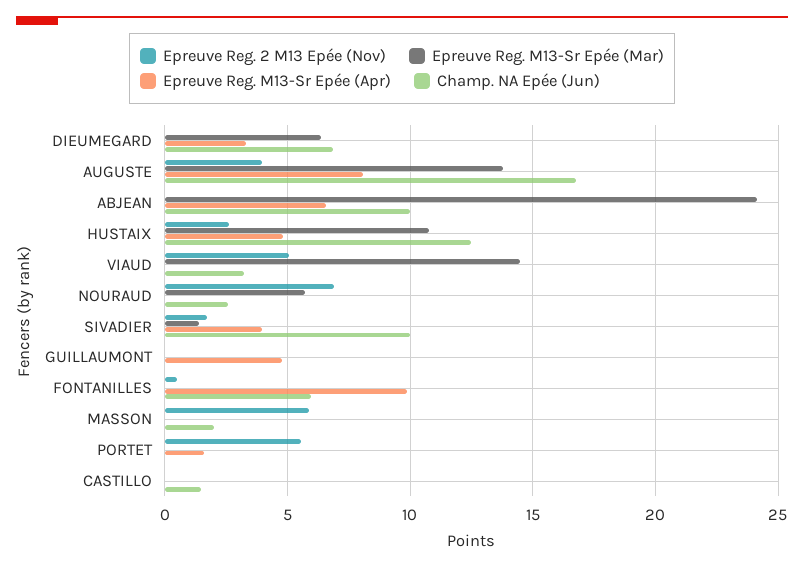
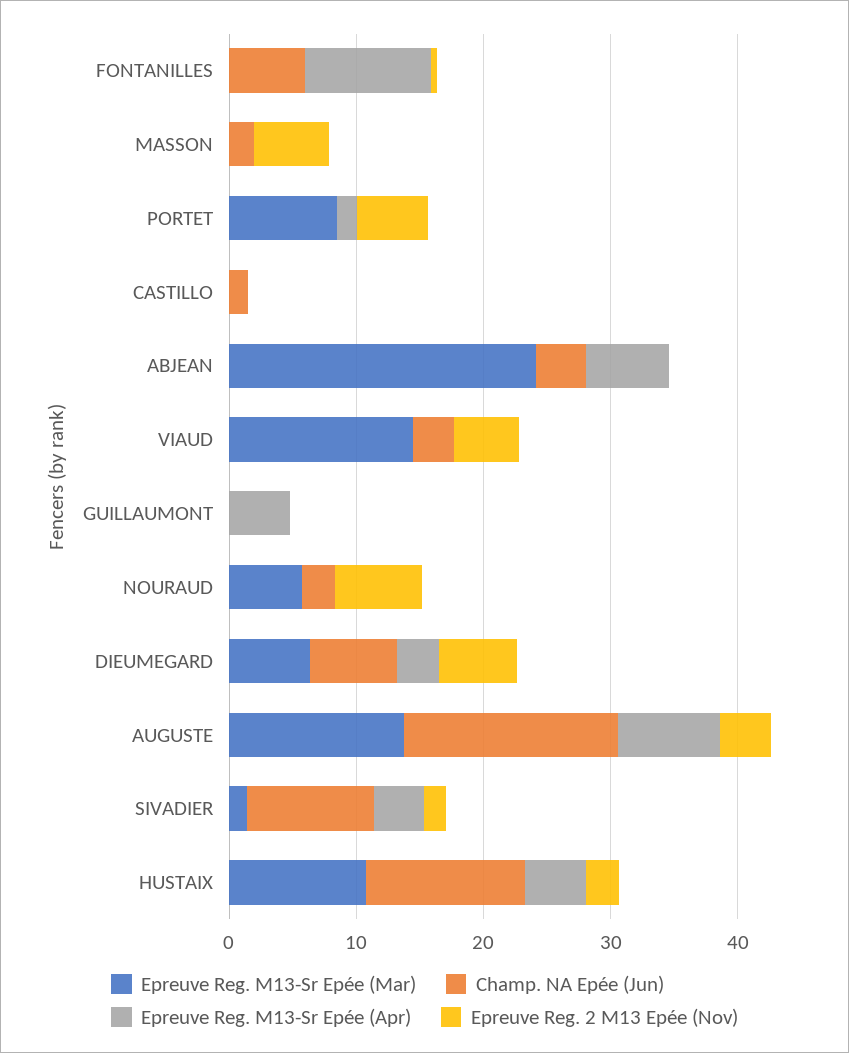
Epreuve Reg. 2 M13 Epée (Nov), DIEUMEGARD: 0 -> 6
Champ. NA Epée (Jun), ABJEAN: 10 -> 4
Epreuve Reg. M13-Sr Epée (Mar), PORTET: 0 -> 8

